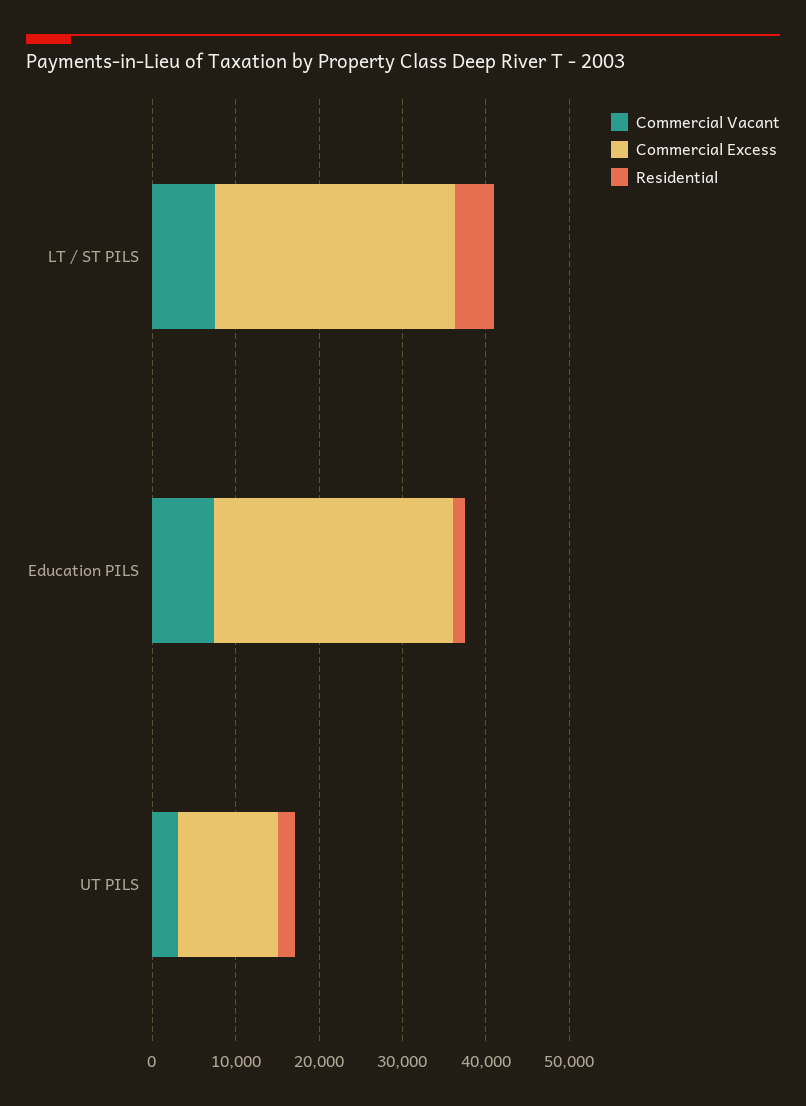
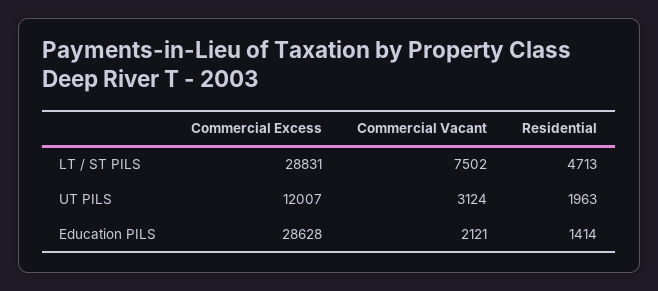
Commercial Vacant, Education PILS: 8000 -> 2121

